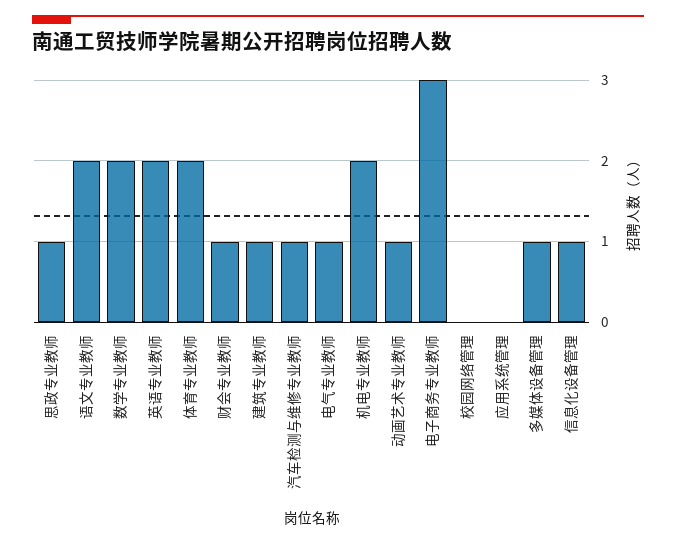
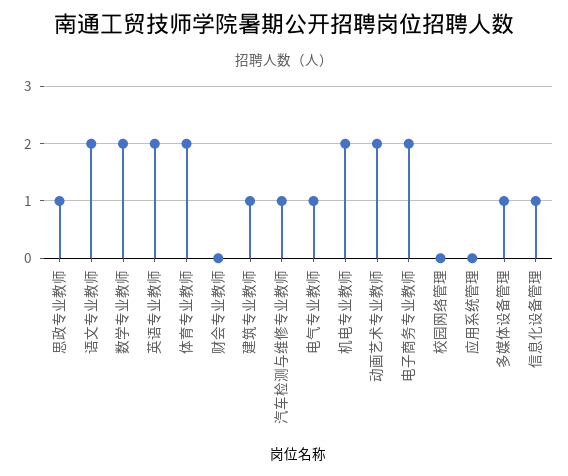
财会专业教师: 1 -> 0
动画艺术专业教师: 1 -> 2
电子商务专业教师: 3 -> 2

